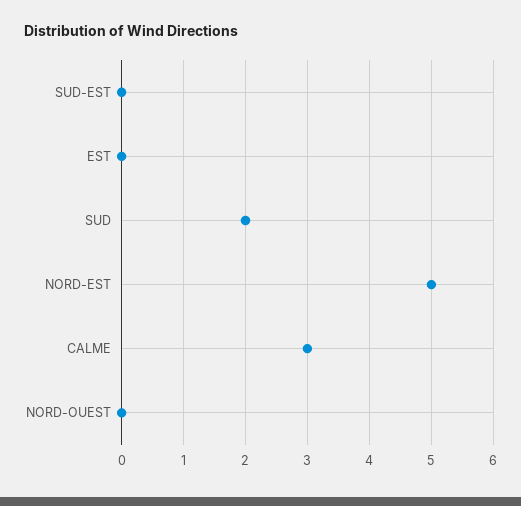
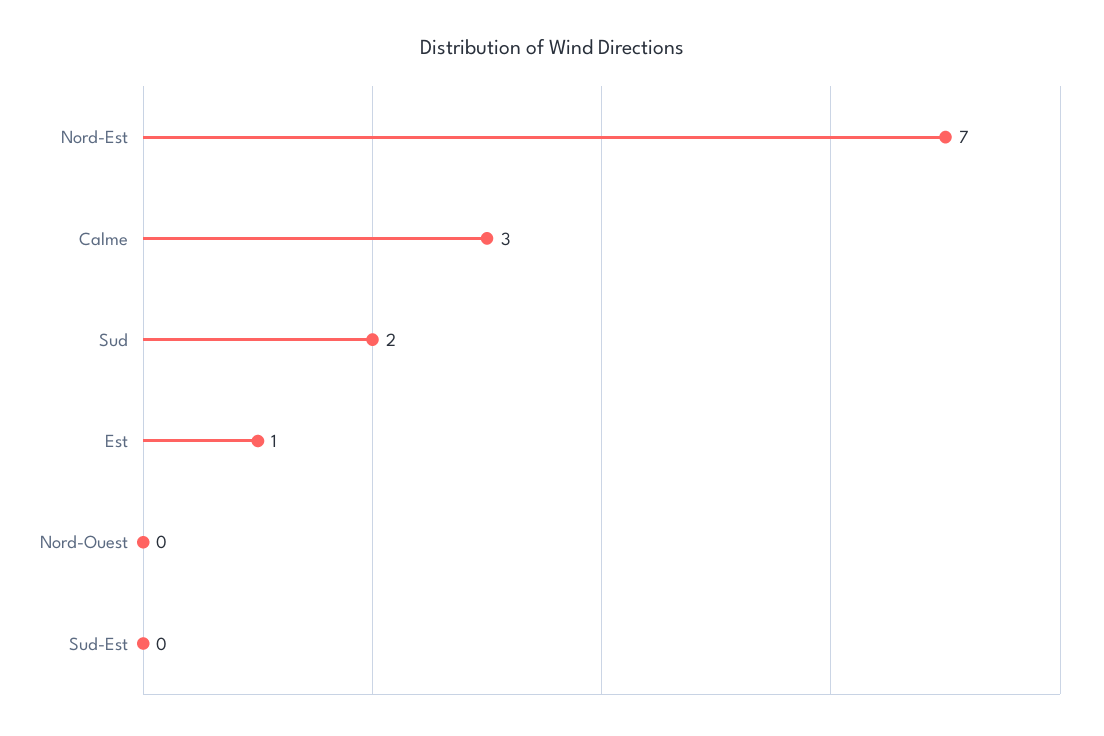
EST: 0 -> 1
NORD-EST: 5 -> 7

